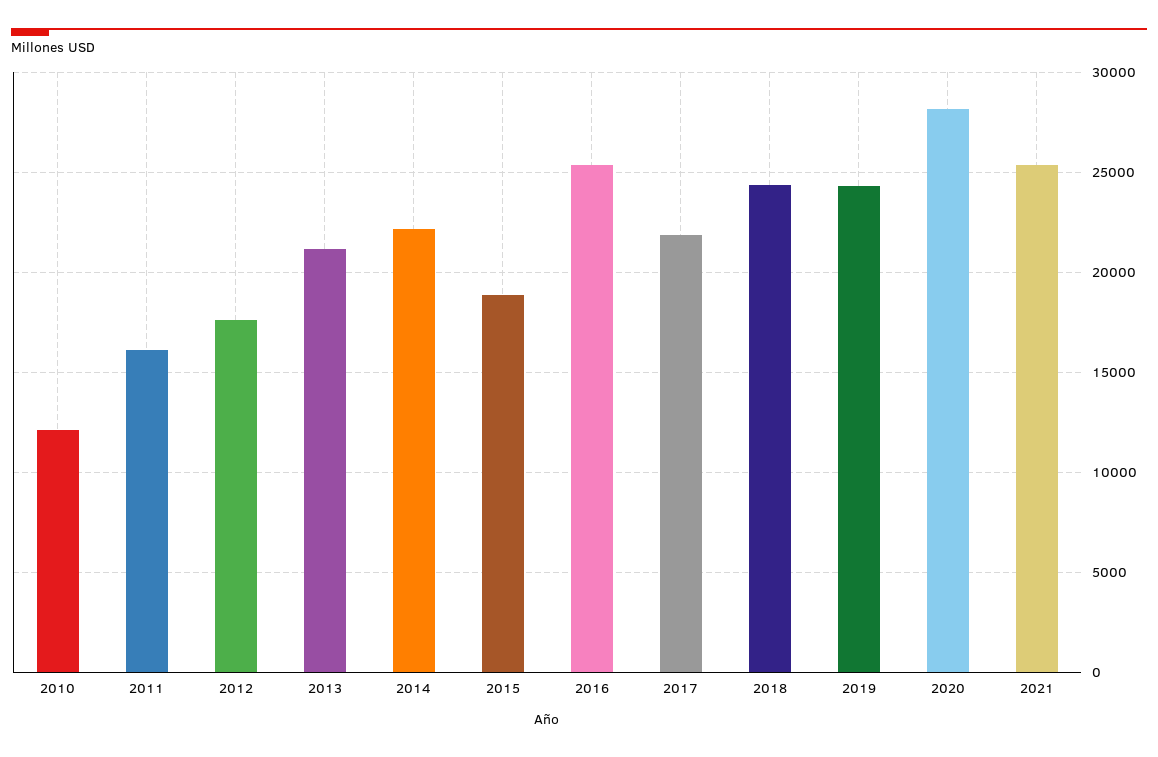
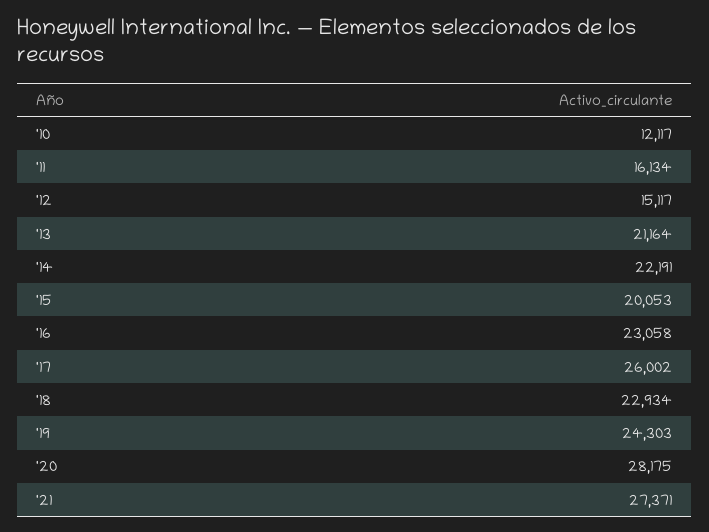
2012: 17500 -> 15117
2015: 19000 -> 20053
2016: 25500 -> 23058
2017: 22000 -> 26002
2018: 24500 -> 22934
2021: 25500 -> 27371

